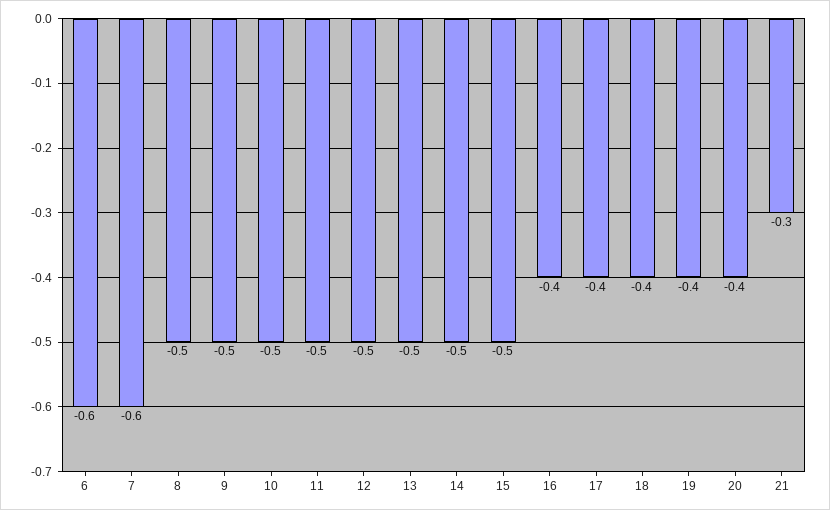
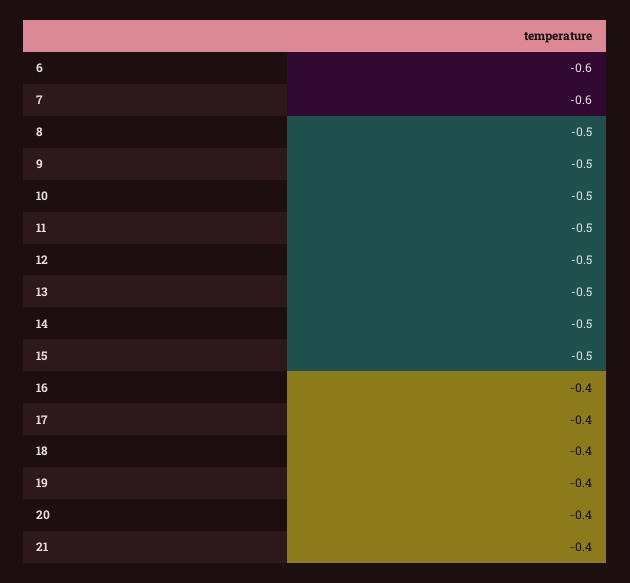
21: -0.3 -> -0.4

